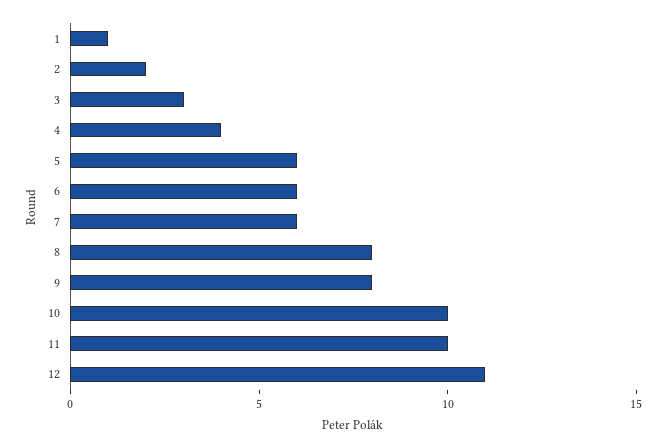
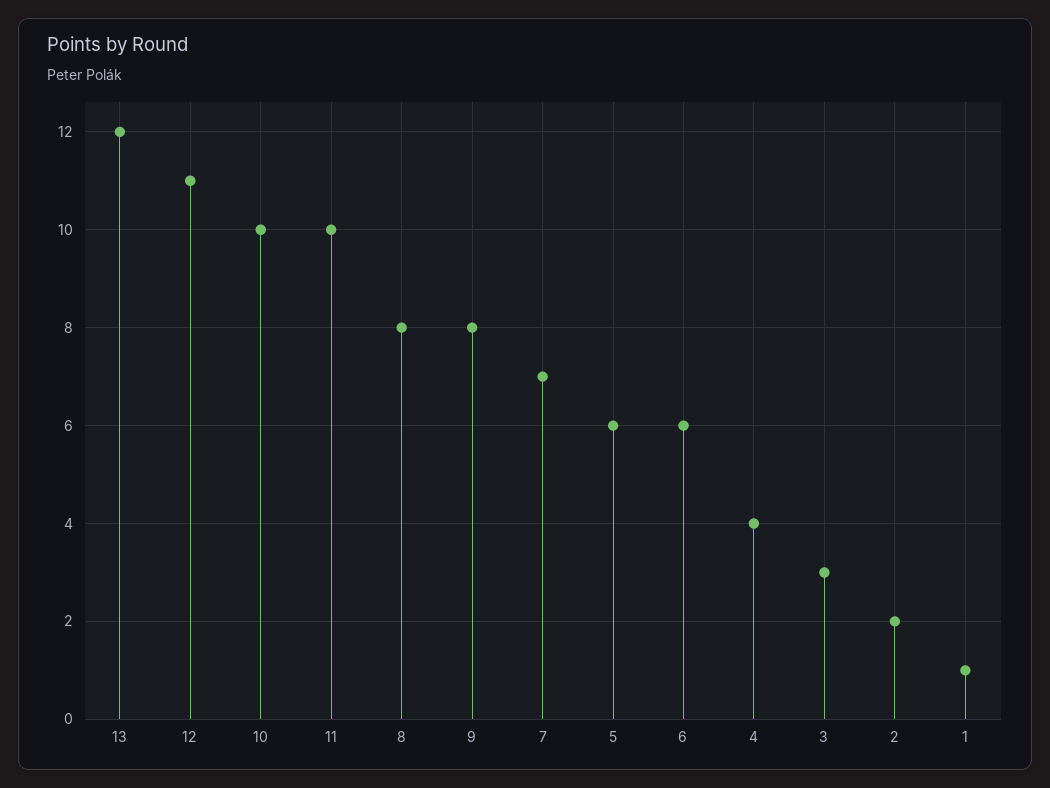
7: 6 -> 7
13: none -> 12

